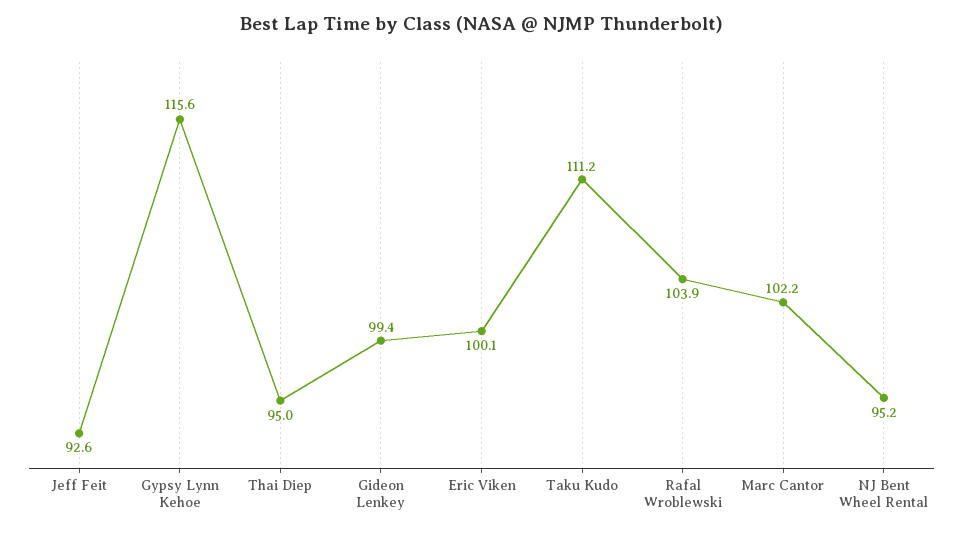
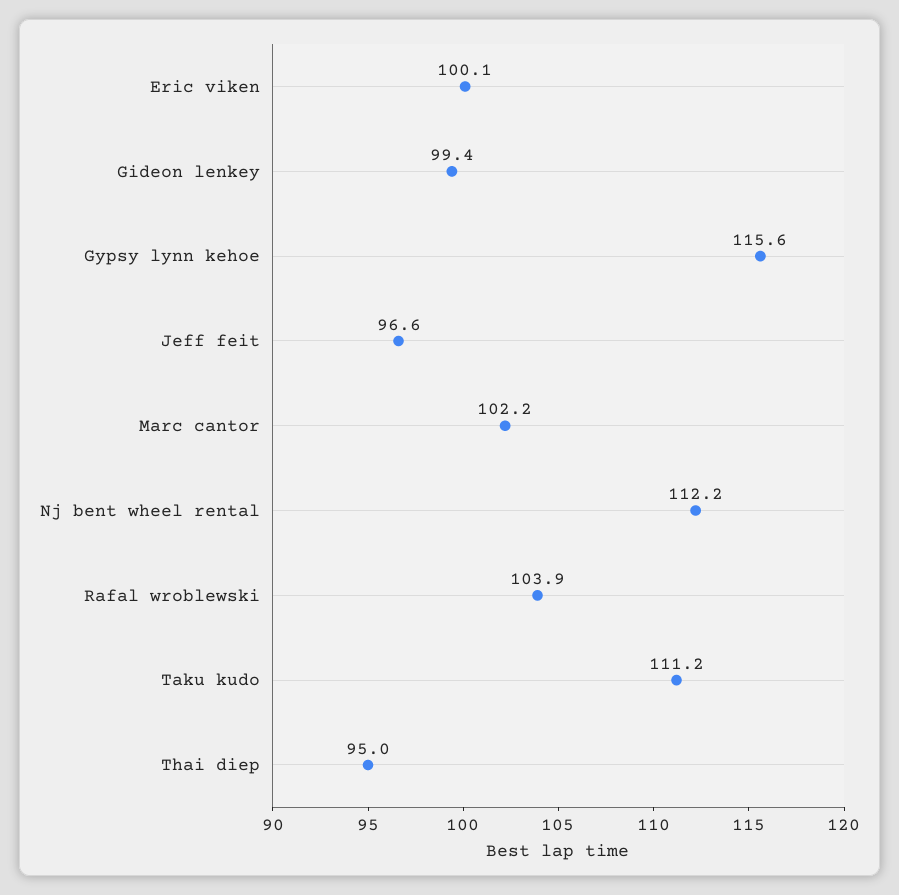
Jeff Feit: 92.6 -> 96.6
NJ Bent Wheel Rental: 95.2 -> 112.2

